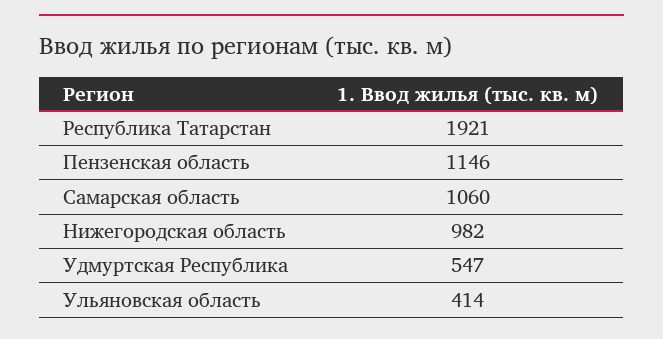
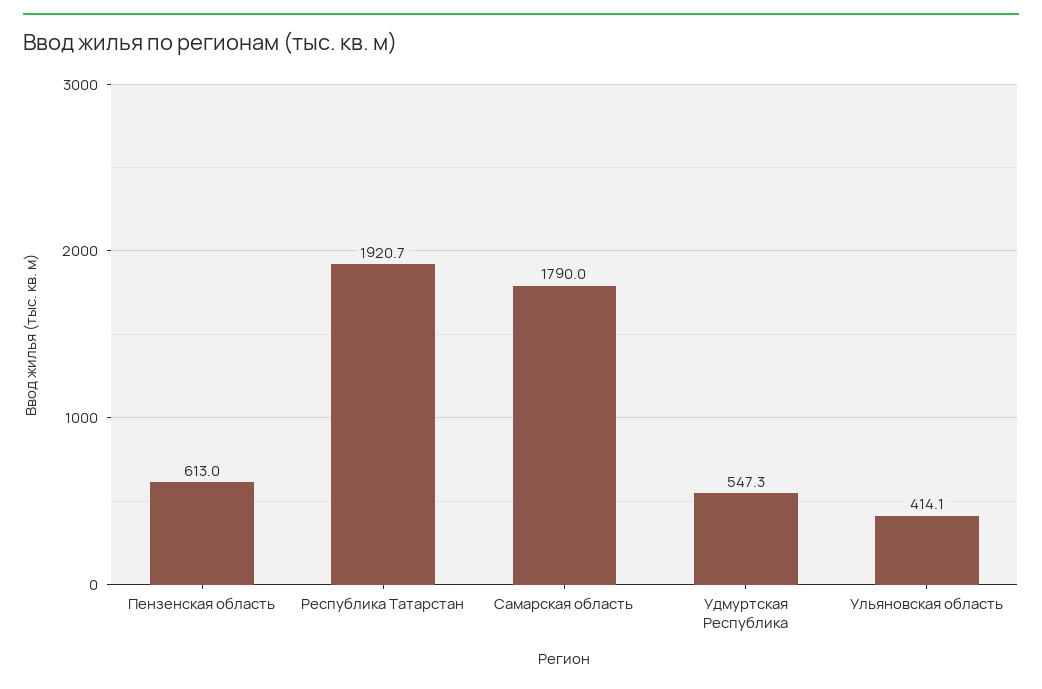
Пензенская область: 1146 -> 613
Самарская область: 1060 -> 1790
Нижегородская область: 982 -> none

